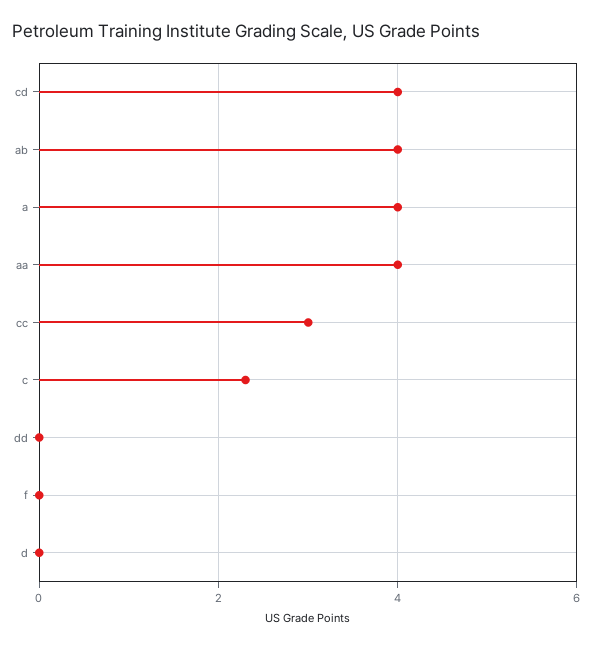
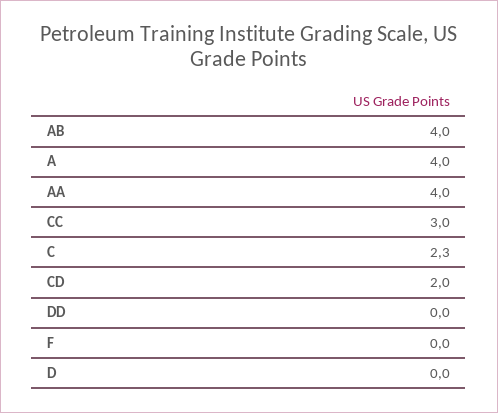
cd: 4 -> 2

